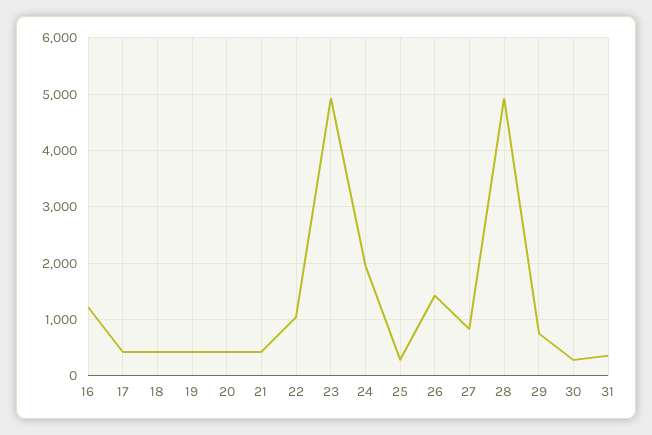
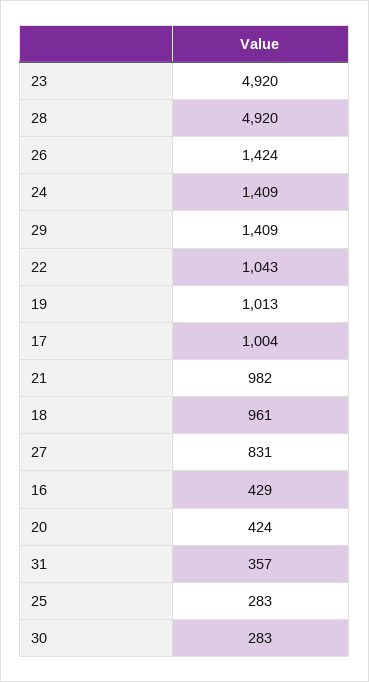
16: 1200 -> 429
17: 400 -> 1004
18: 400 -> 961
19: 400 -> 1013
21: 400 -> 982
24: 2000 -> 1409
29: 800 -> 1409

